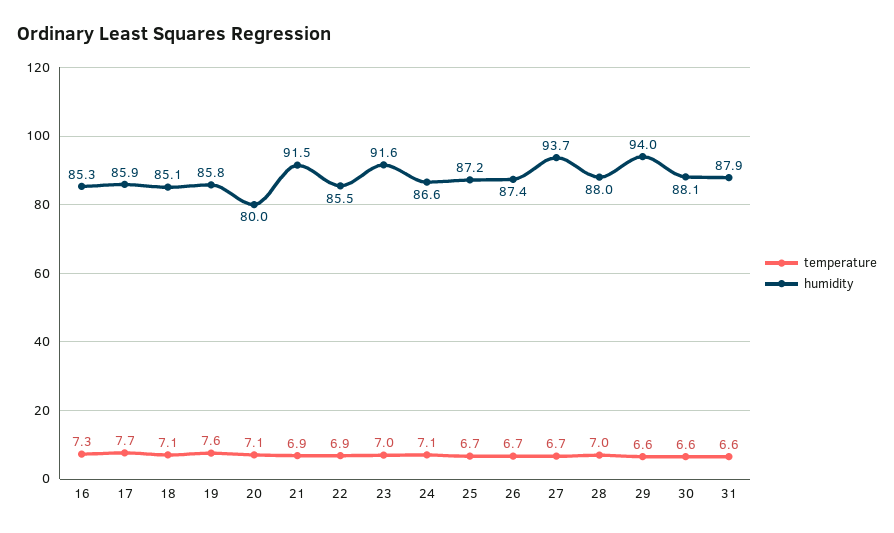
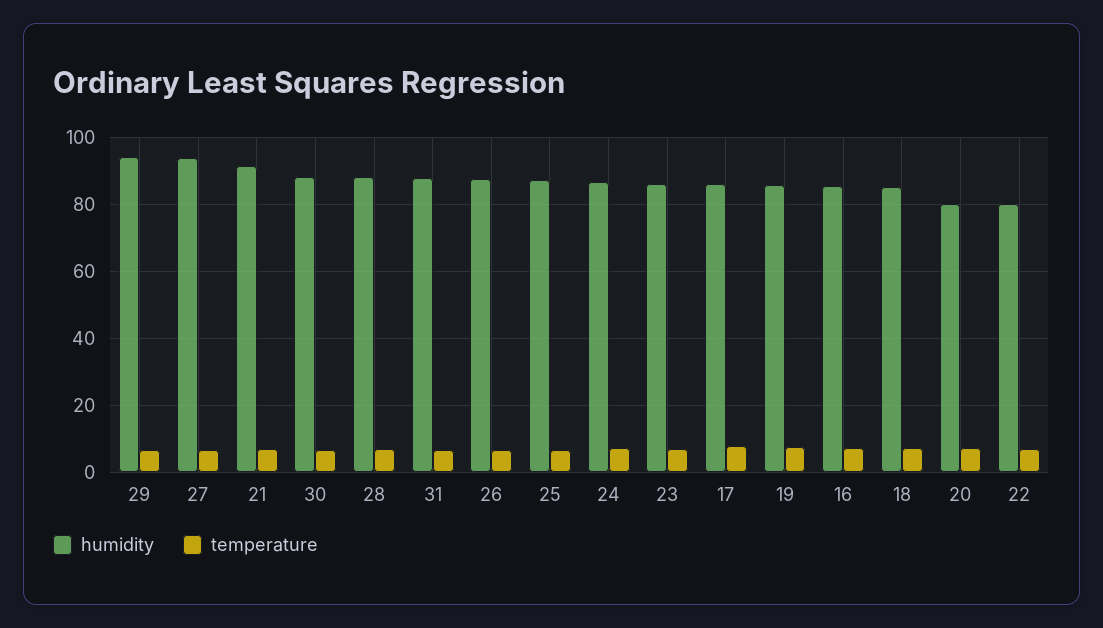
humidity, 22: 85.5 -> 80
humidity, 23: 91.6 -> 86

